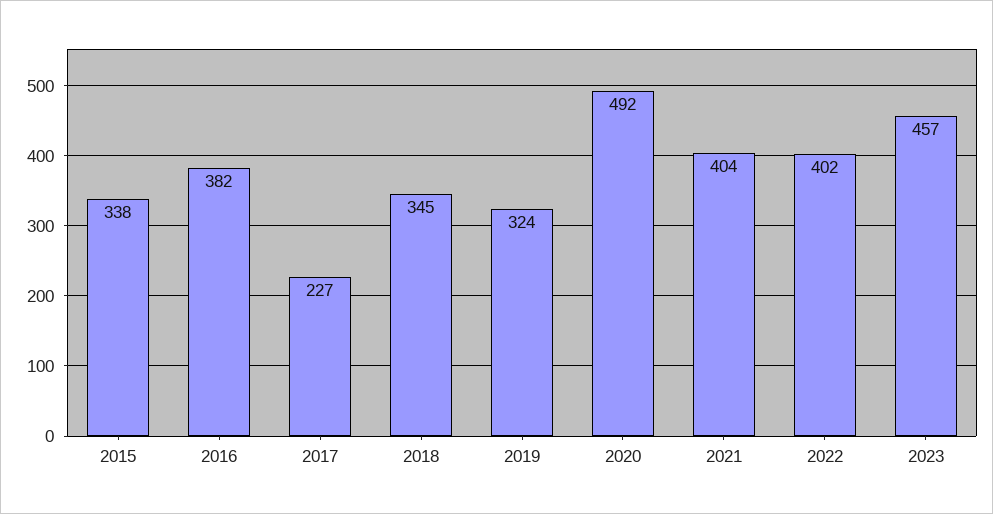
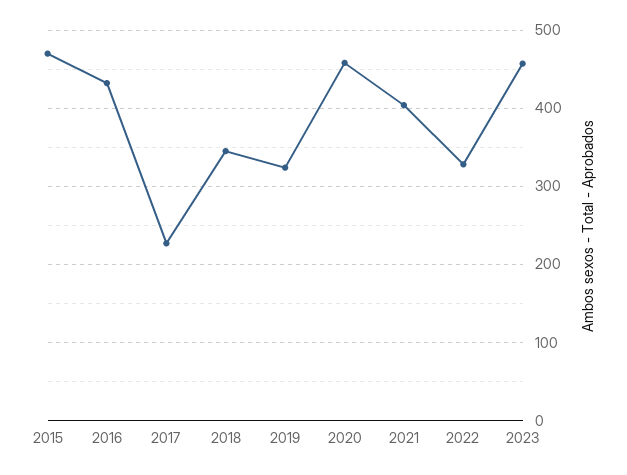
2015: 338 -> 470
2016: 382 -> 430
2020: 492 -> 460
2022: 402 -> 330

